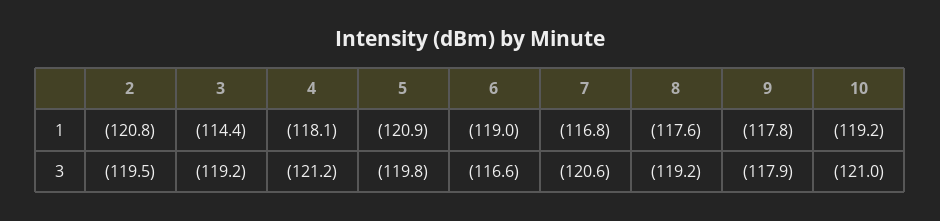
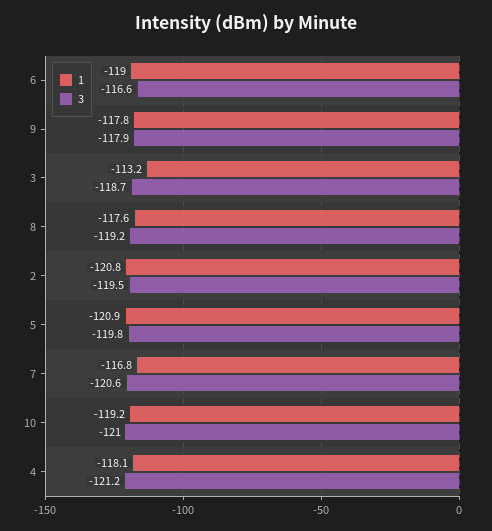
1, 3: -114.4 -> -113.2
3, 3: -119.2 -> -118.7

